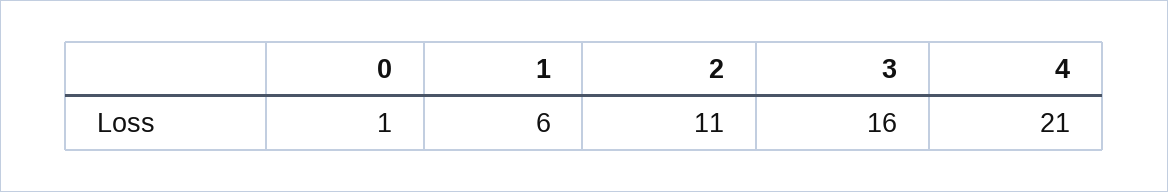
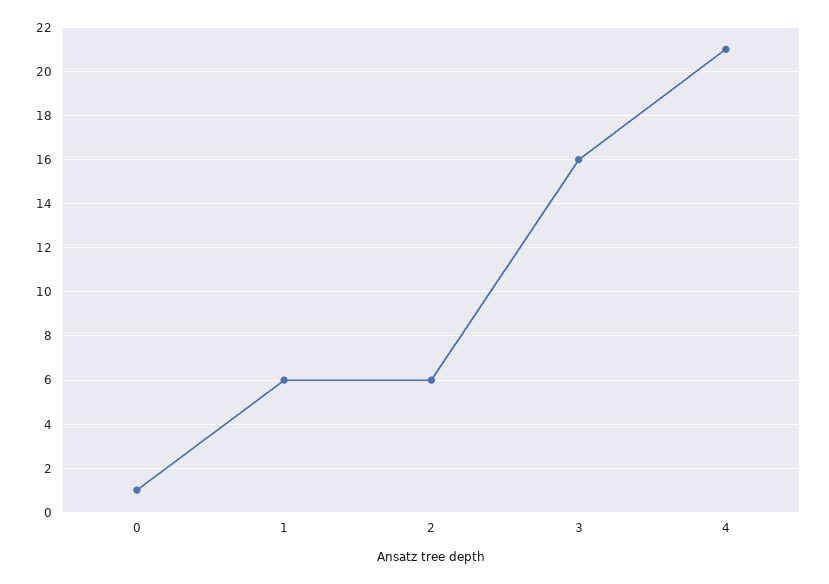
2: 11 -> 6

